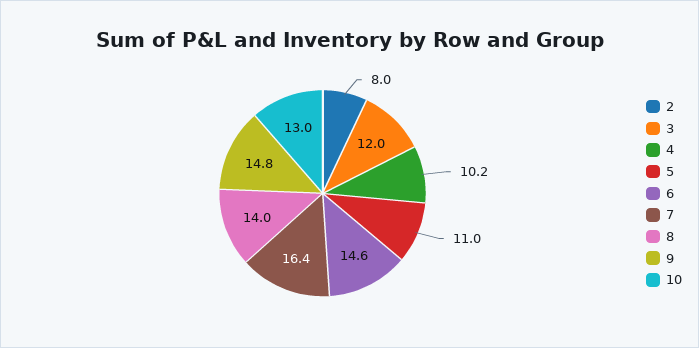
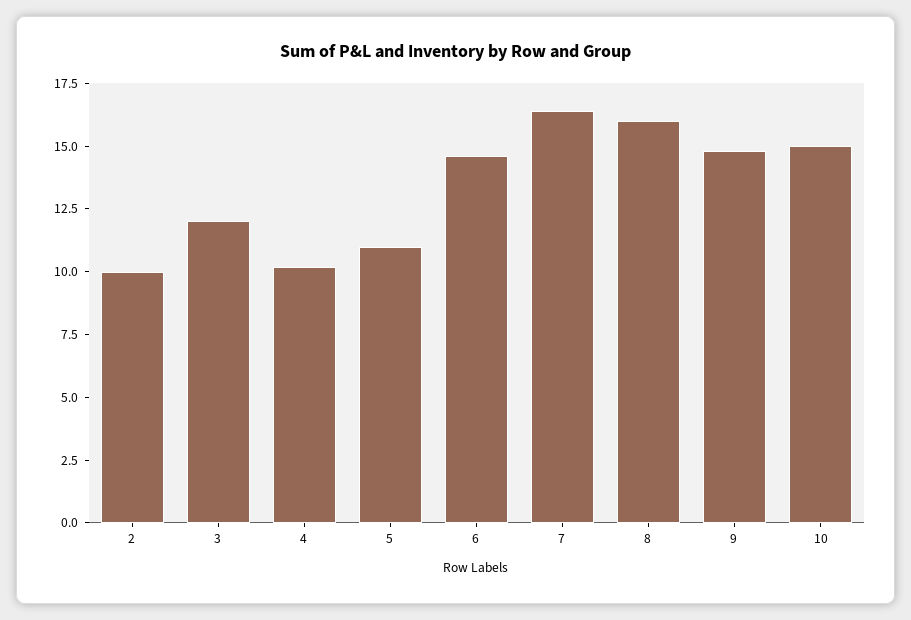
2: 8 -> 10
8: 14 -> 16
10: 13 -> 15

